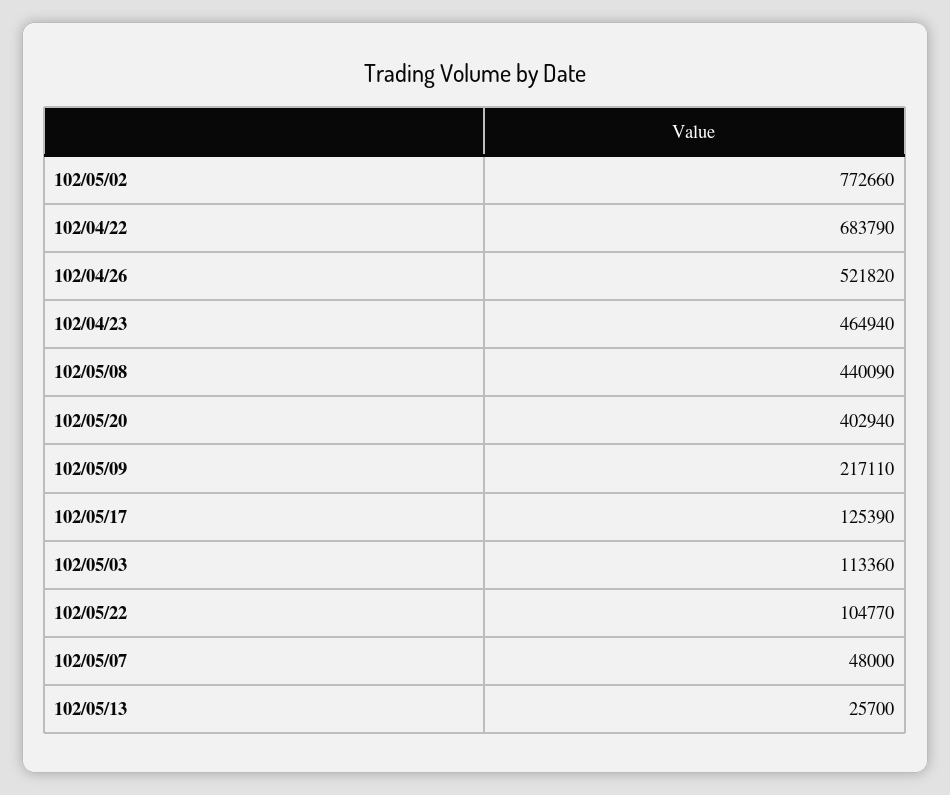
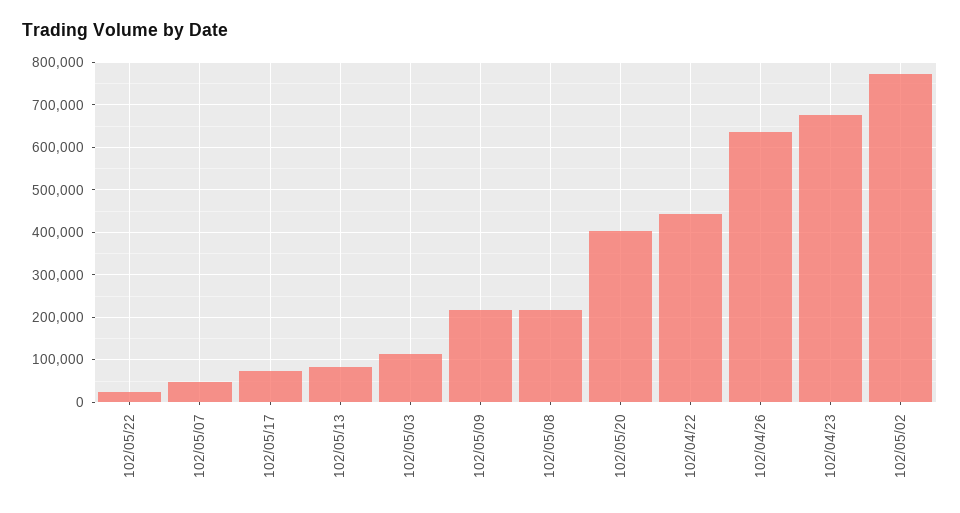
102/04/22: 683790 -> 440000
102/04/26: 521820 -> 640000
102/04/23: 464940 -> 680000
102/05/08: 440090 -> 220000
102/05/17: 125390 -> 80000
102/05/22: 104770 -> 20000
102/05/13: 25700 -> 80000

